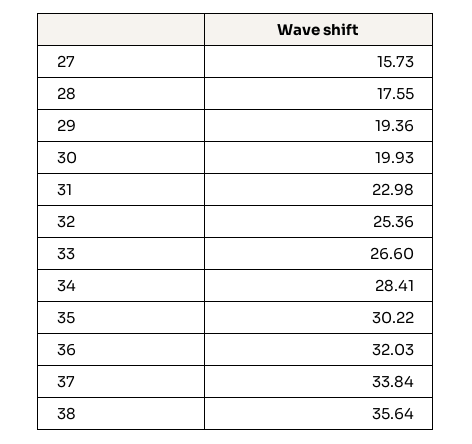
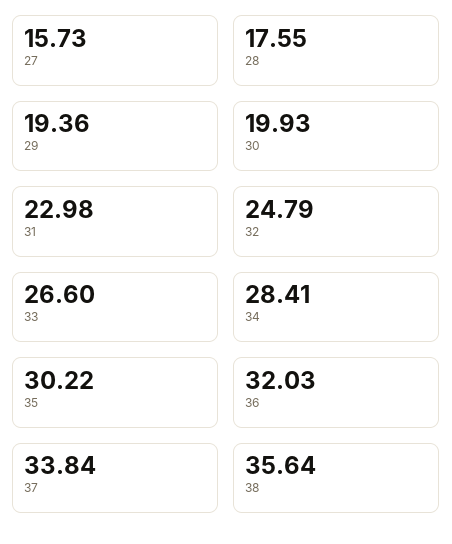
32: 25.36 -> 24.79

